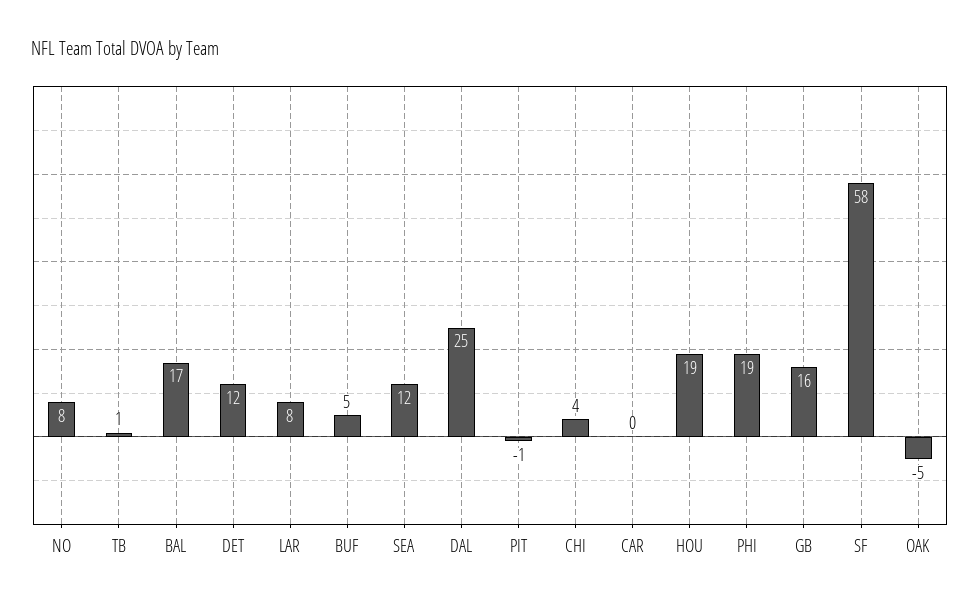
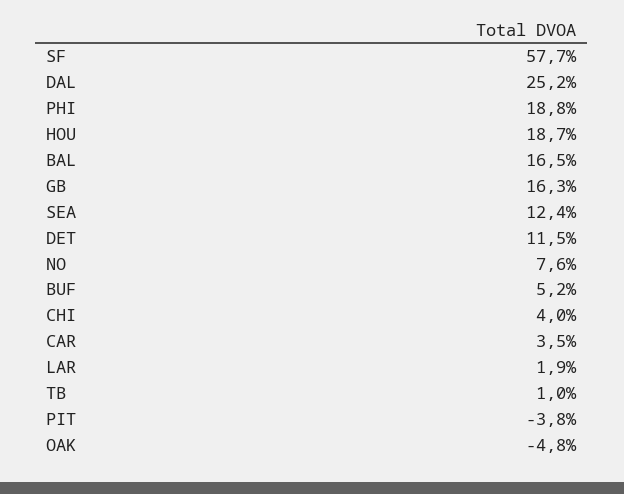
LAR: 8 -> 1.9
PIT: -1 -> -3.8
CAR: 0 -> 3.5

